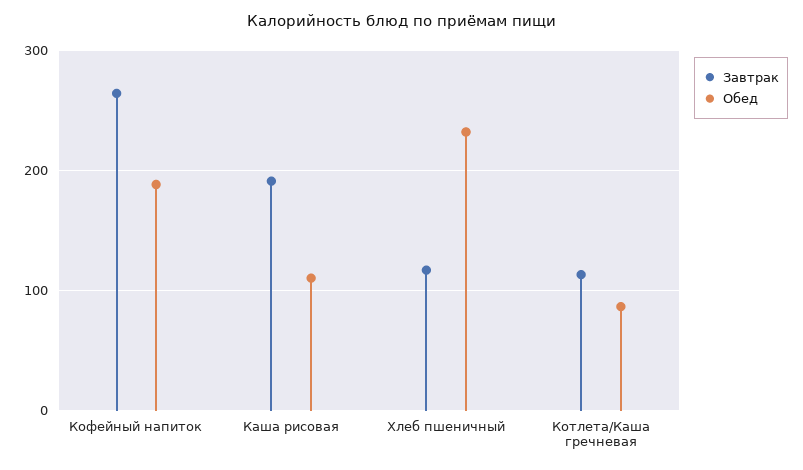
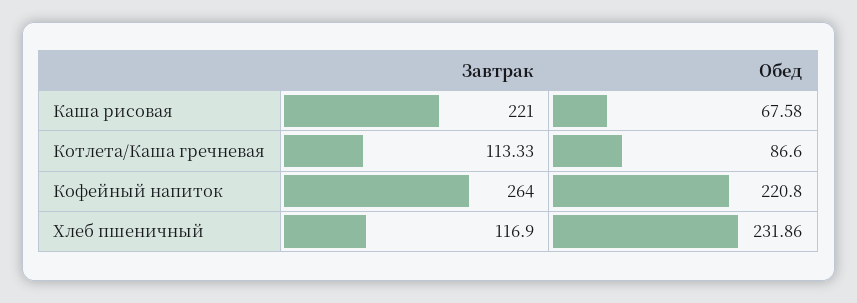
Обед, Кофейный напиток: 190 -> 220.8
Завтрак, Каша рисовая: 190 -> 221
Обед, Каша рисовая: 110 -> 67.58

